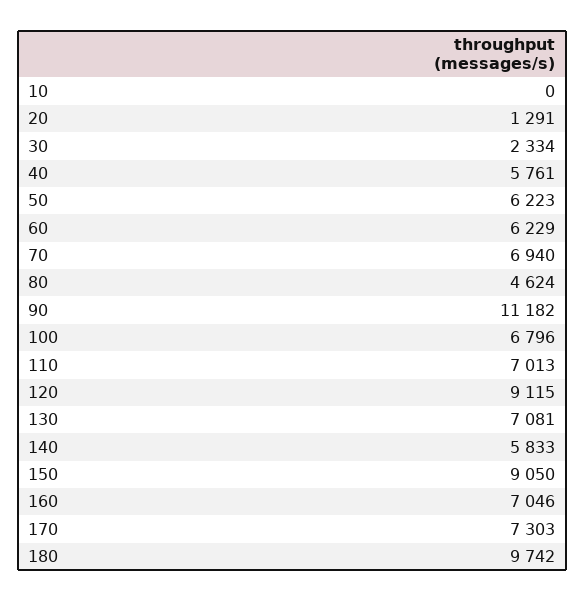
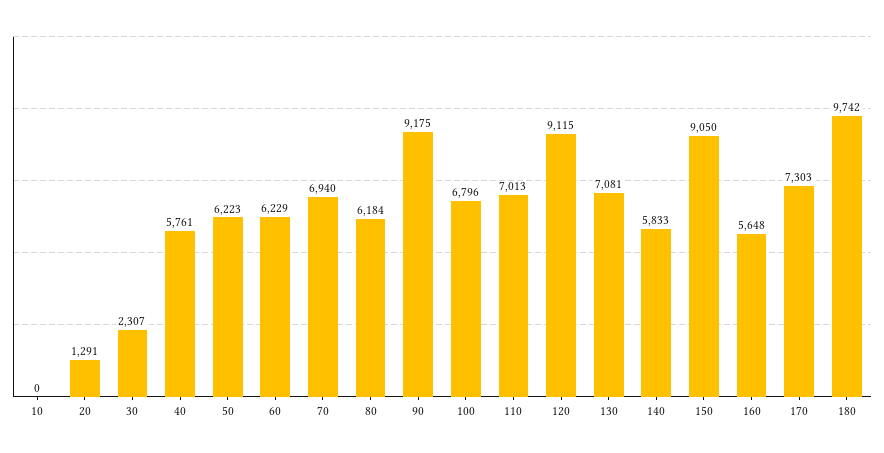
30: 2334 -> 2307
80: 4624 -> 6184
90: 11182 -> 9175
160: 7046 -> 5648

